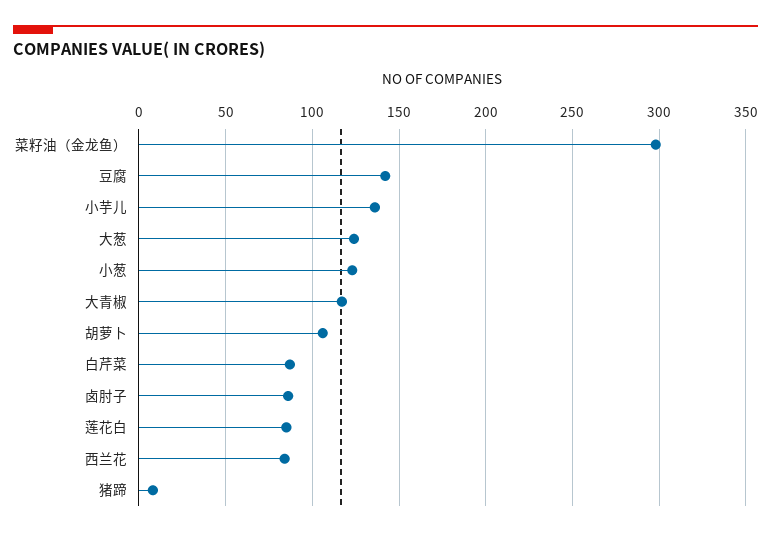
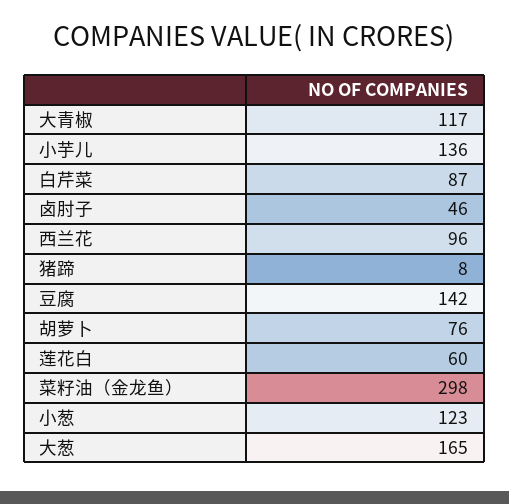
大葱: 125 -> 165
胡萝卜: 105 -> 76
卤肘子: 85 -> 46
莲花白: 85 -> 60
西兰花: 85 -> 96

